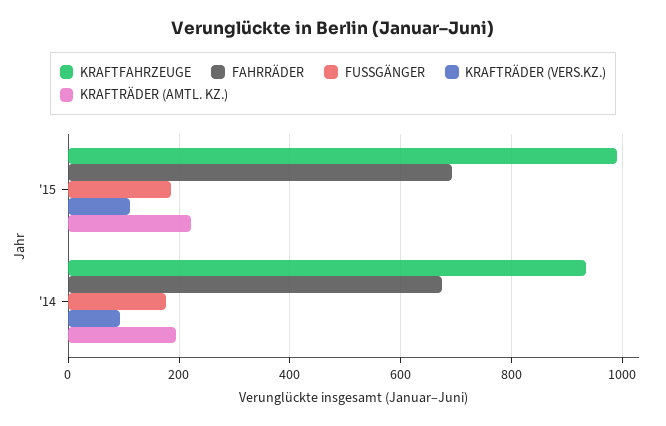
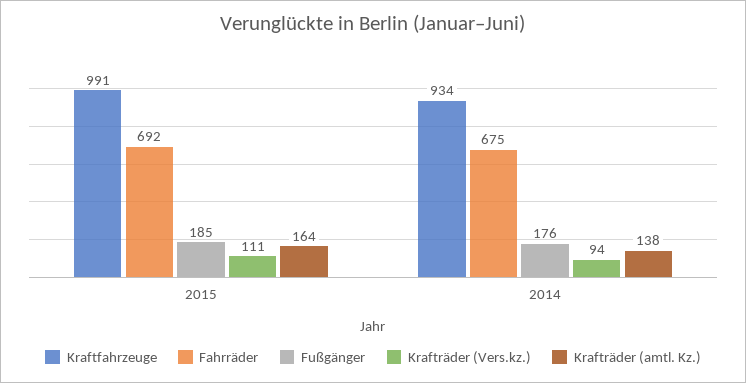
KRAFTRÄDER (AMTL. KZ.), '15: 220 -> 164
KRAFTRÄDER (AMTL. KZ.), '14: 200 -> 138

